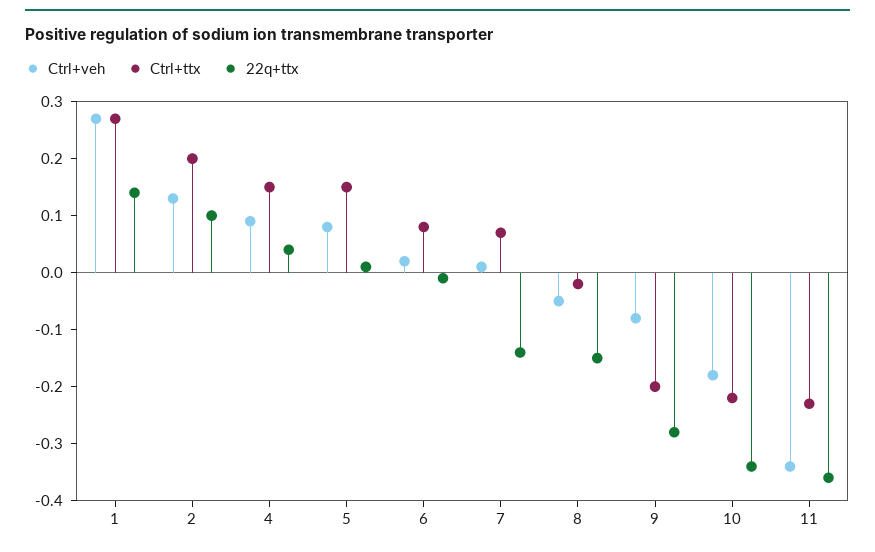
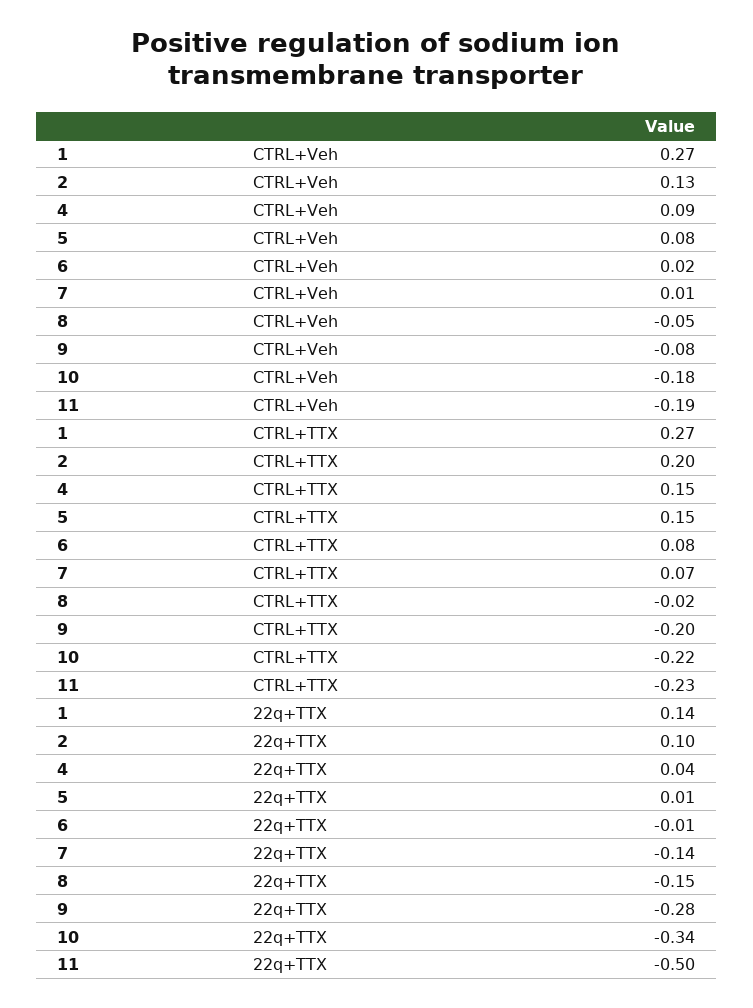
Ctrl+veh, 11: -0.35 -> -0.19
22q+ttx, 11: -0.35 -> -0.5

